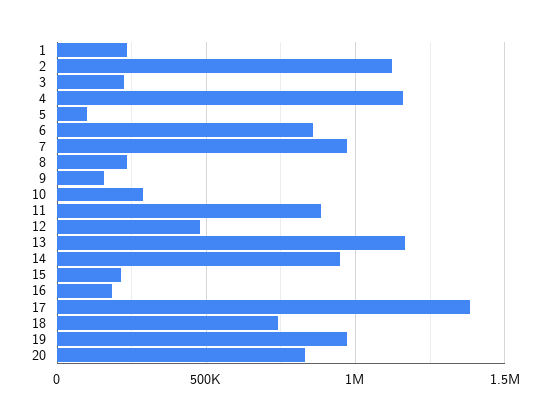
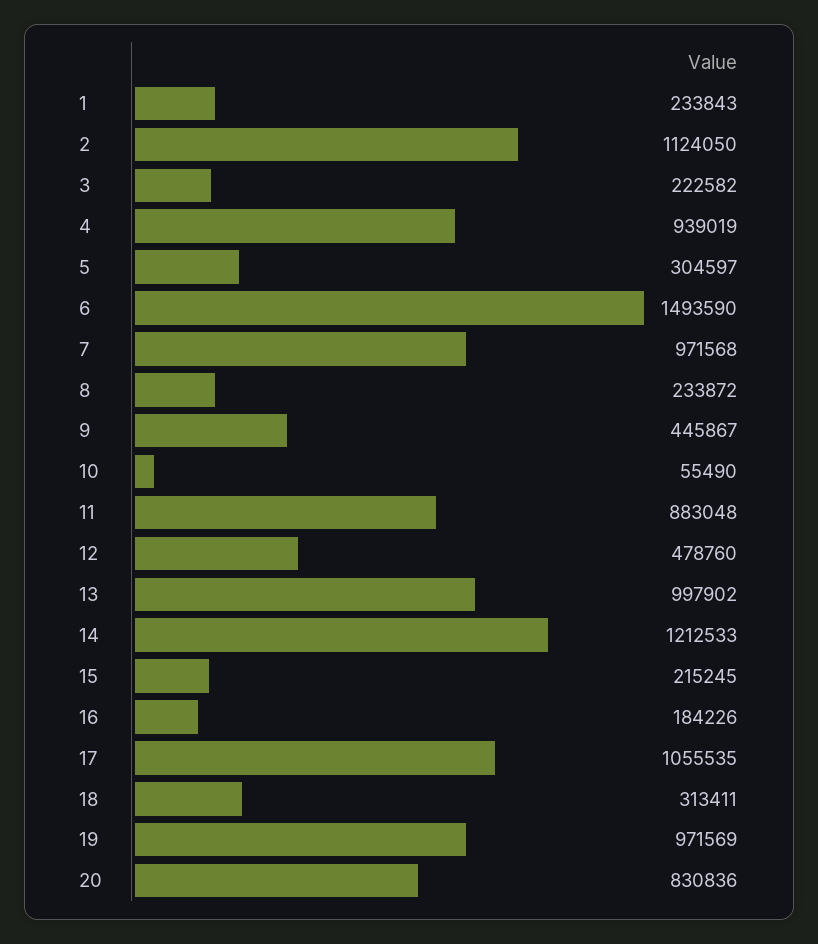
4: 1150000 -> 939019
5: 100000 -> 304597
6: 850000 -> 1493590
9: 150000 -> 445867
10: 300000 -> 55490
13: 1150000 -> 997902
14: 950000 -> 1212533
17: 1400000 -> 1055535
18: 750000 -> 313411

